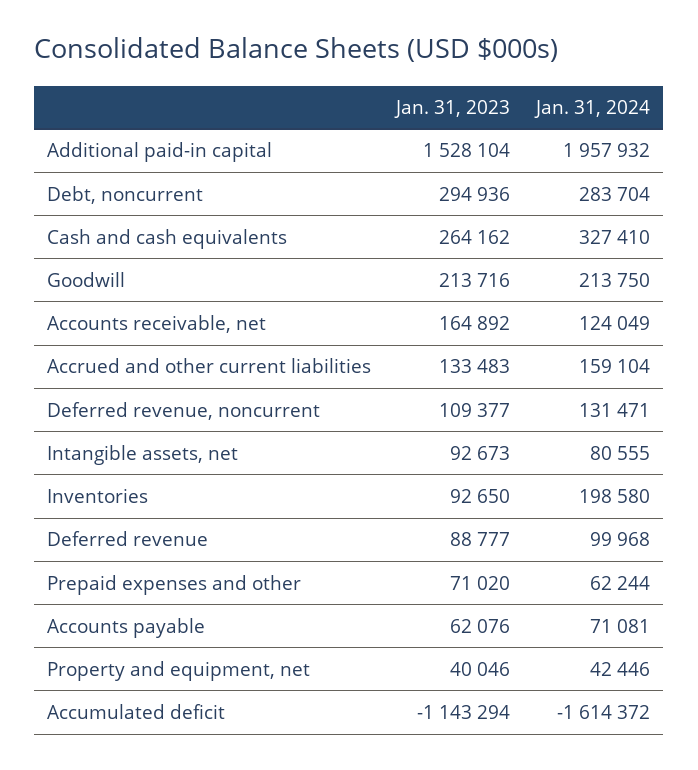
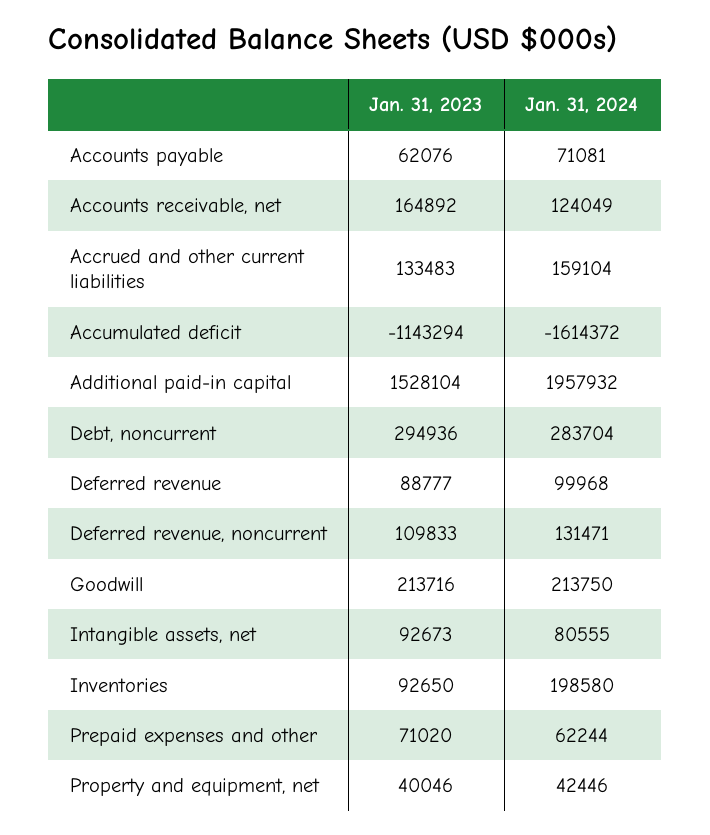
Jan. 31, 2023, Cash and cash equivalents: 264162 -> none
Jan. 31, 2024, Cash and cash equivalents: 327410 -> none
Jan. 31, 2023, Deferred revenue, noncurrent: 109377 -> 109833

